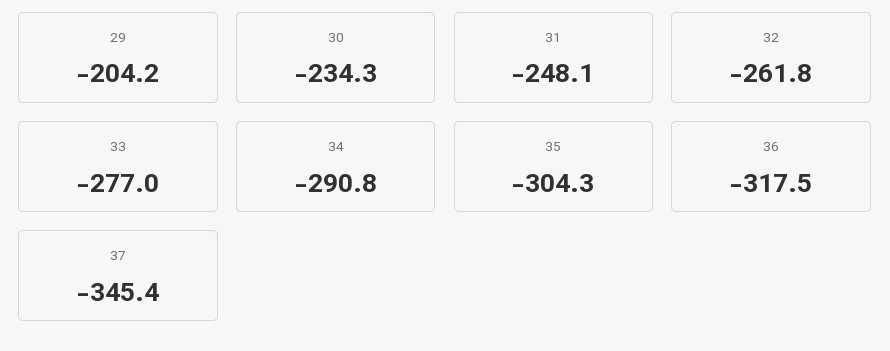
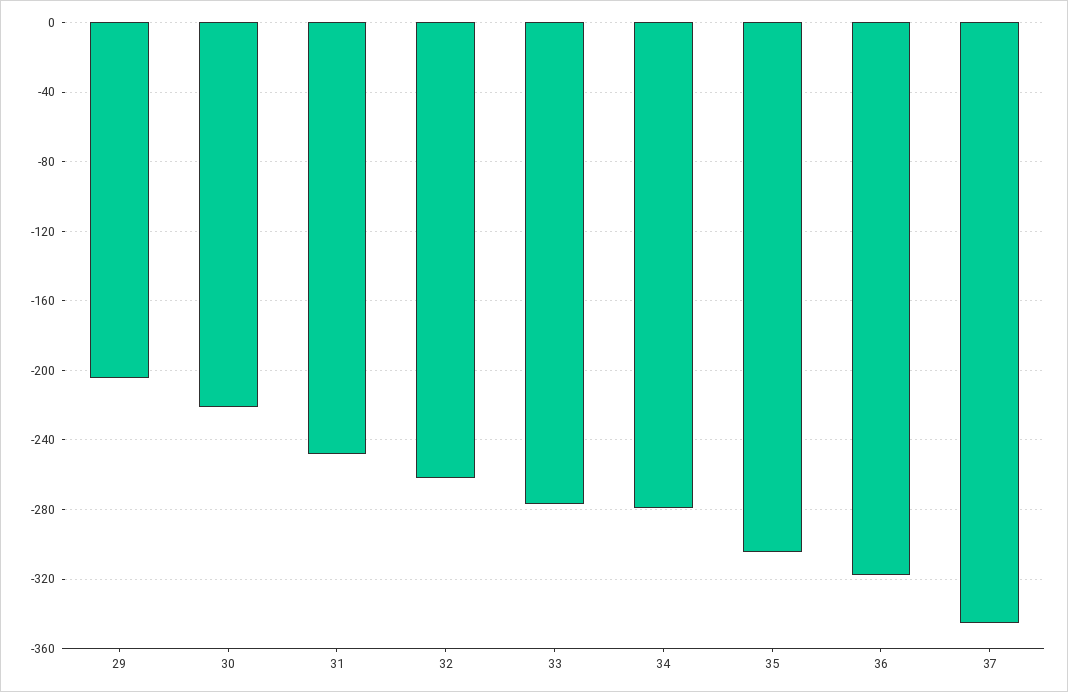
30: -234.3 -> -220
34: -290.8 -> -280

